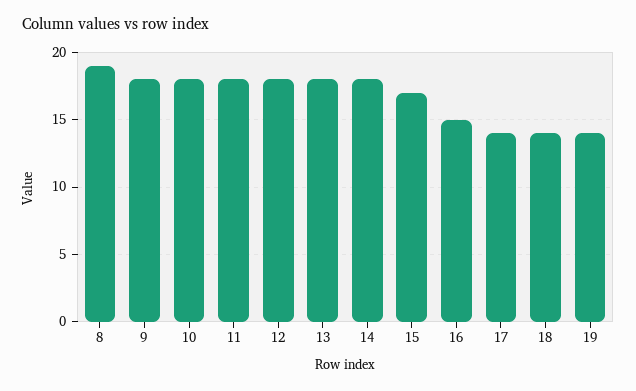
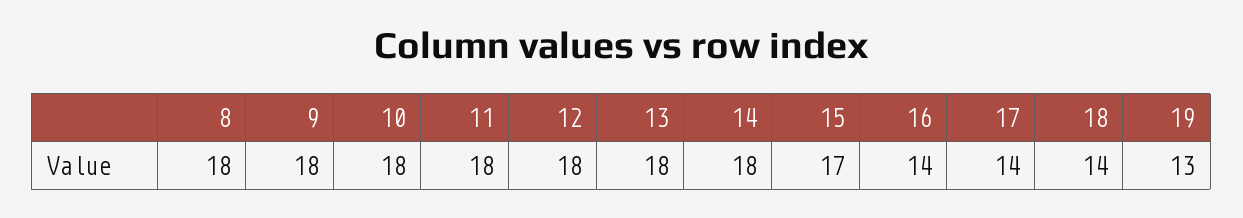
8: 19 -> 18
16: 15 -> 14
19: 14 -> 13

